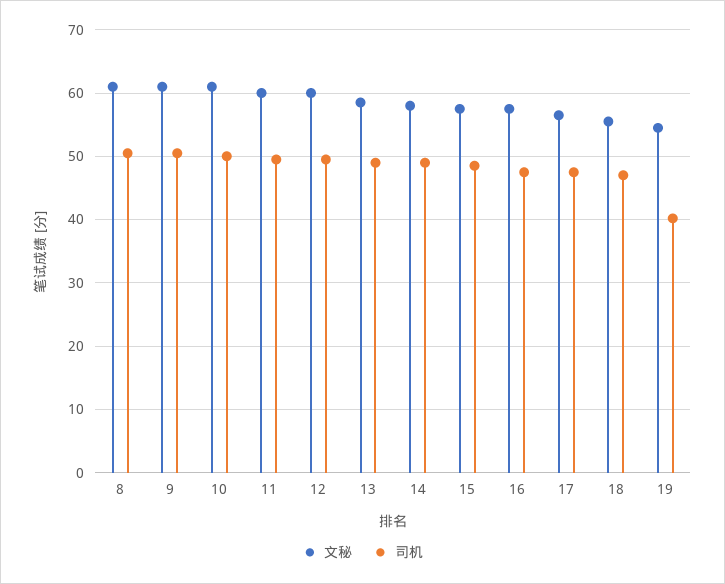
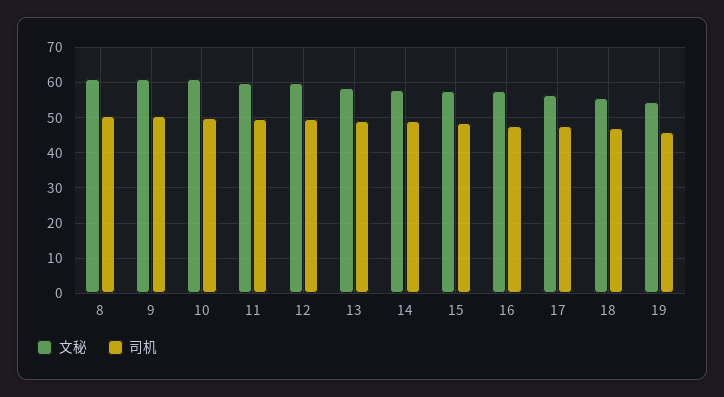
司机, 19: 40 -> 46

